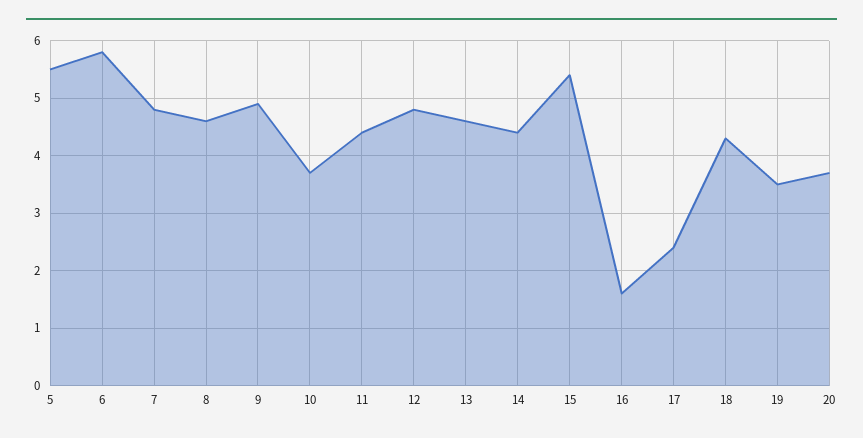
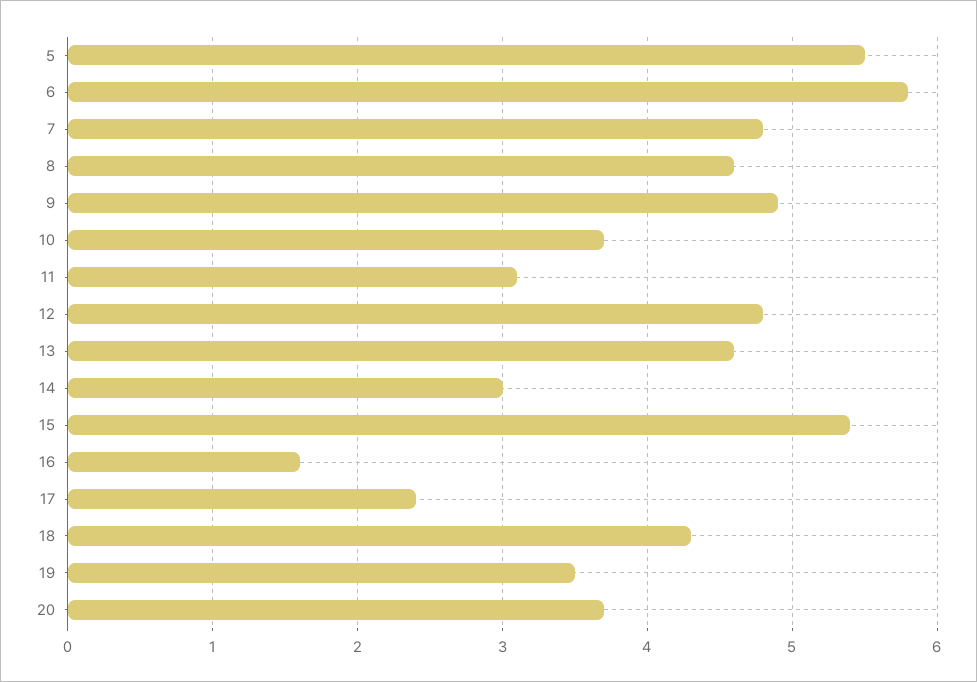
11: 4.5 -> 3.1
14: 4.5 -> 3

